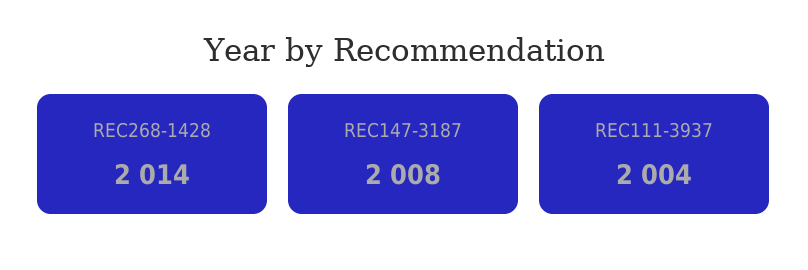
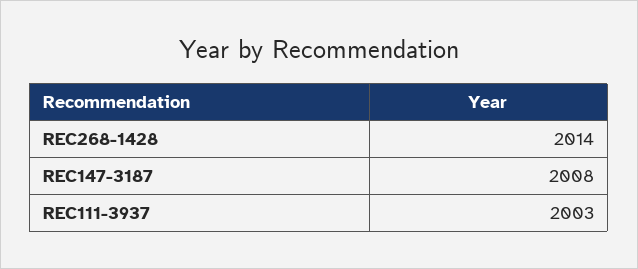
REC111-3937: 2004 -> 2003

